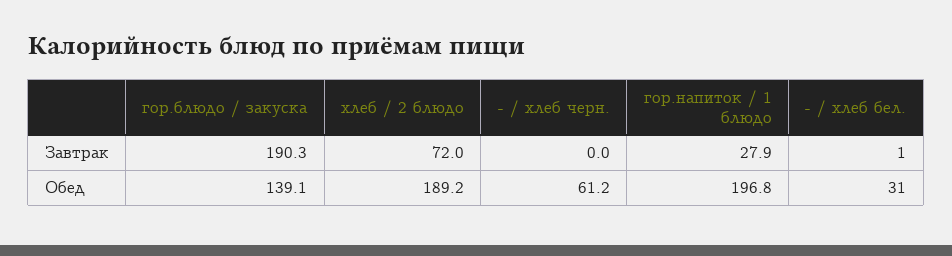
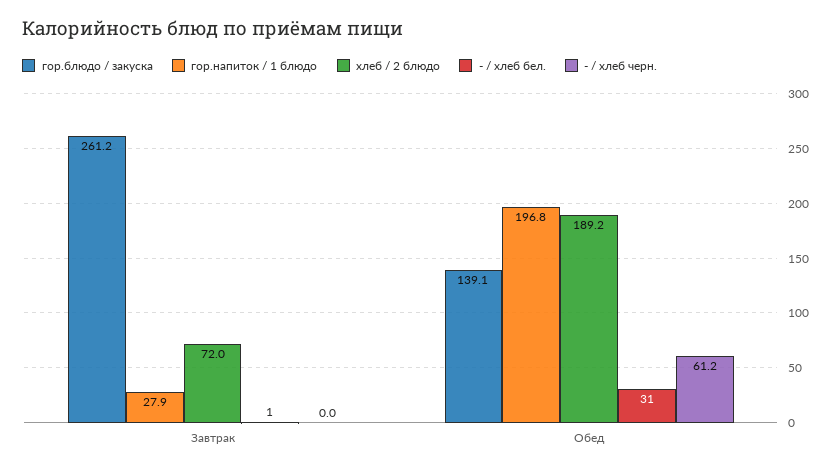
гор.блюдо / закуска, Завтрак: 190.3 -> 261.2

